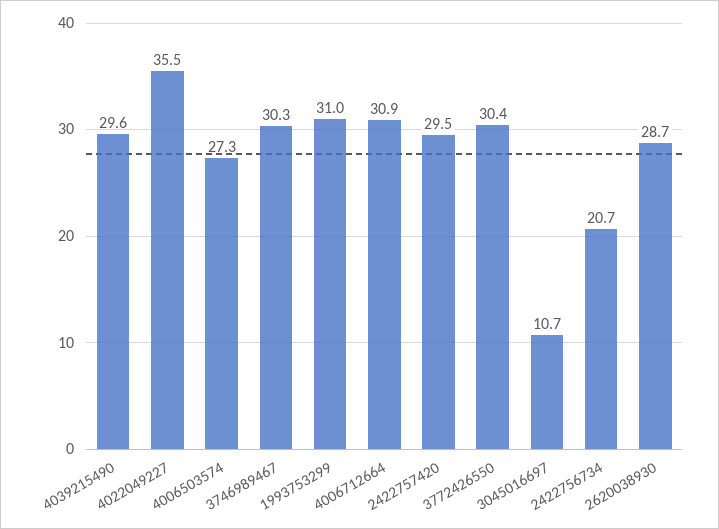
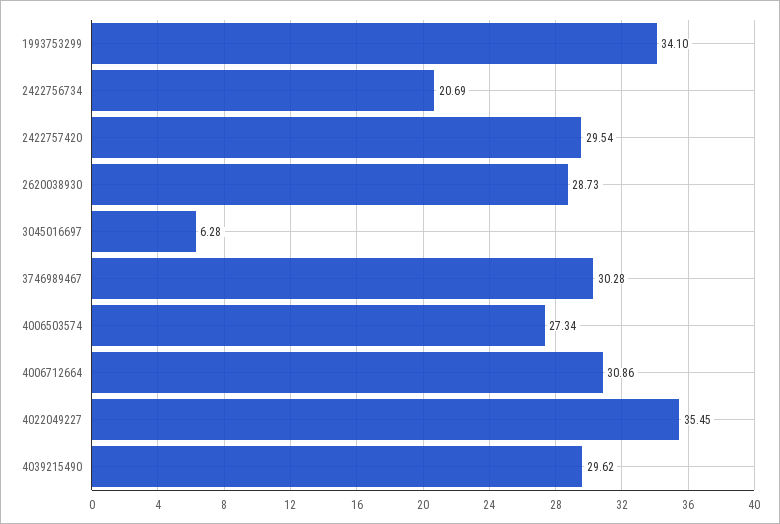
1993753299: 31 -> 34.1
3772426550: 30.4 -> none
3045016697: 10.7 -> 6.28

